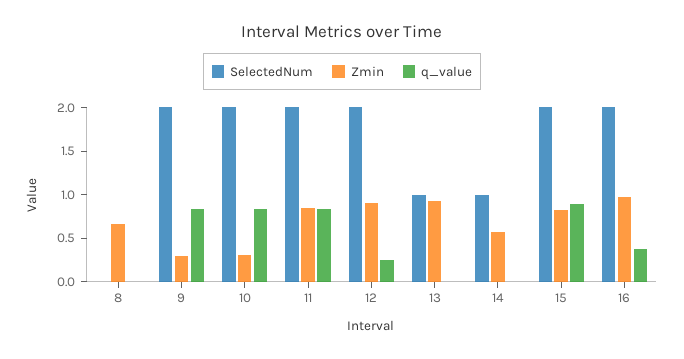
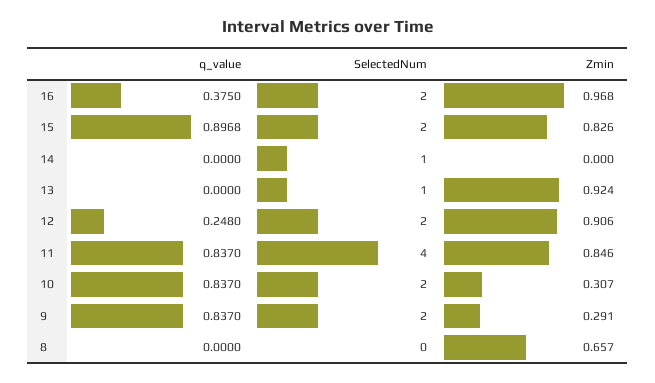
SelectedNum, 11: 2 -> 4
Zmin, 14: 0.6 -> 0

